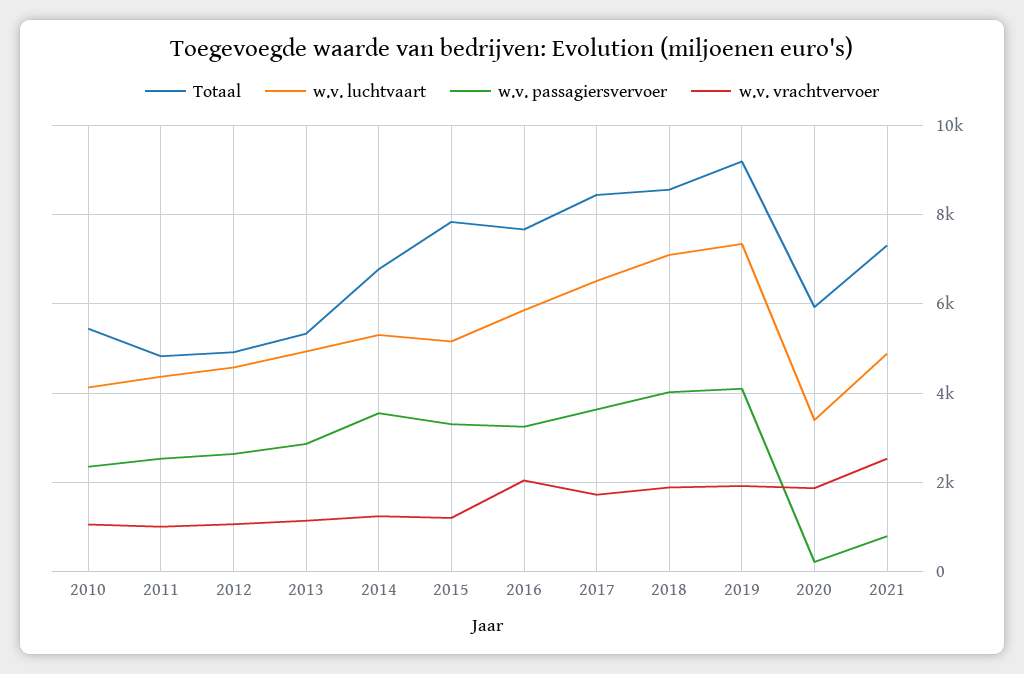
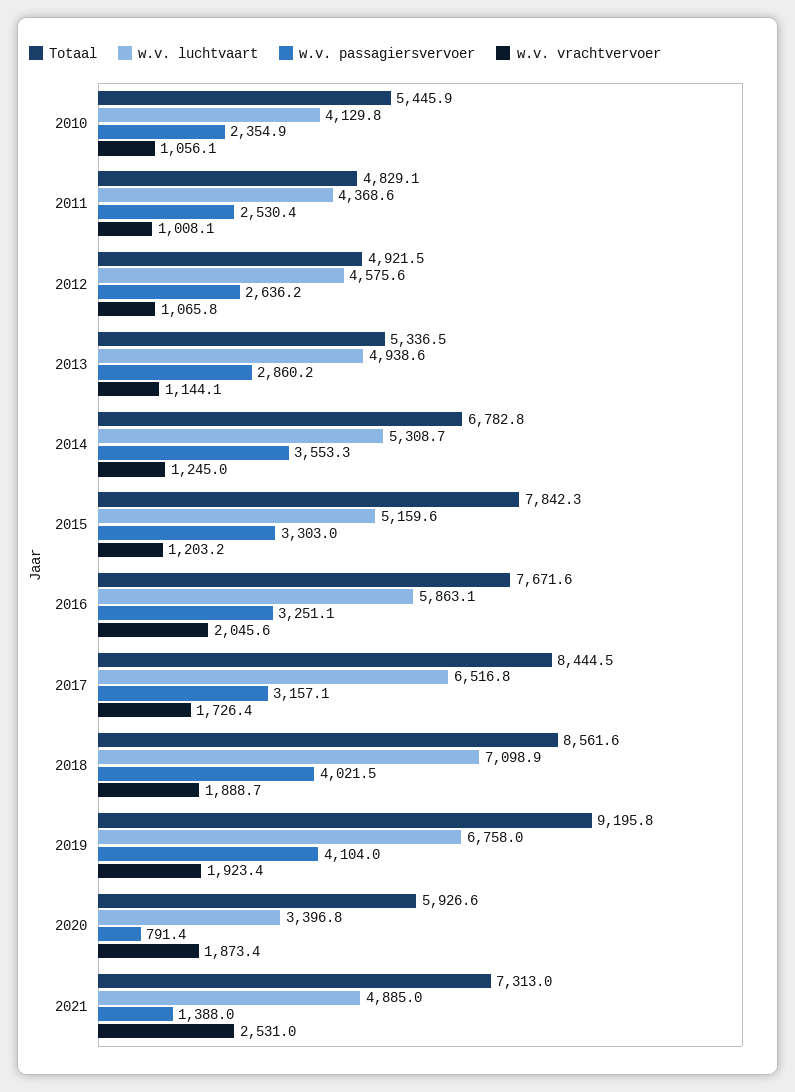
w.v. passagiersvervoer, 2017: 3600 -> 3157.1
w.v. luchtvaart, 2019: 7400 -> 6758
w.v. passagiersvervoer, 2020: 200 -> 791.4
w.v. passagiersvervoer, 2021: 800 -> 1388

